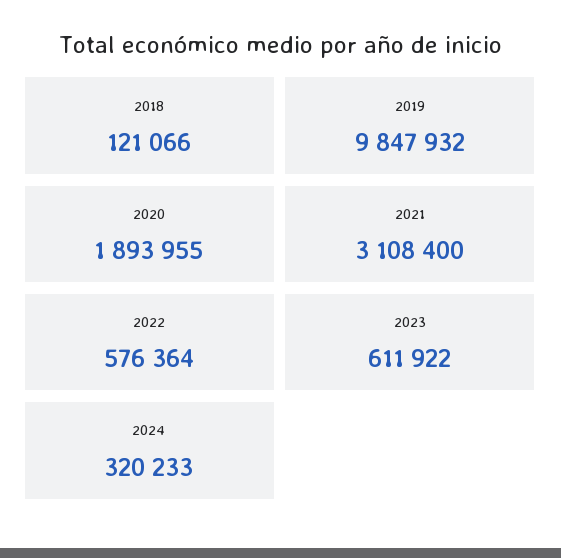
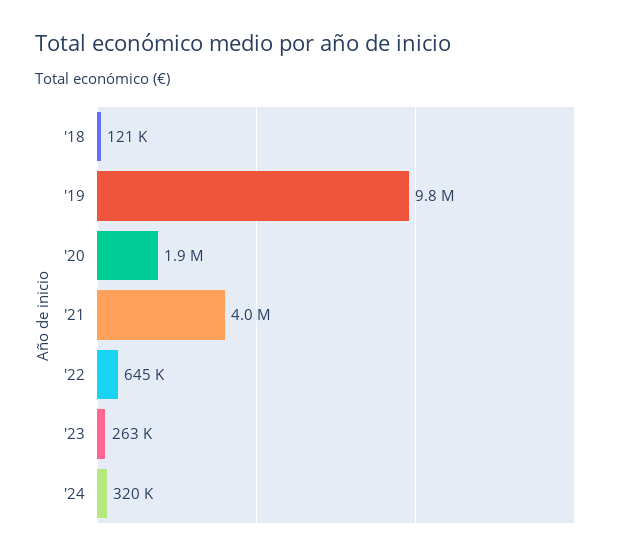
2021: 3108400 -> 4000000
2022: 576364 -> 645000
2023: 611922 -> 263000

